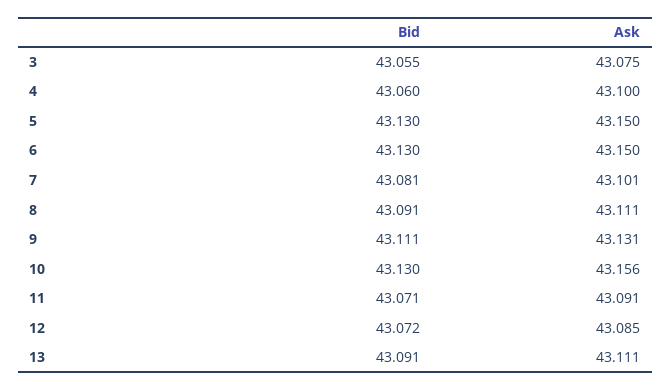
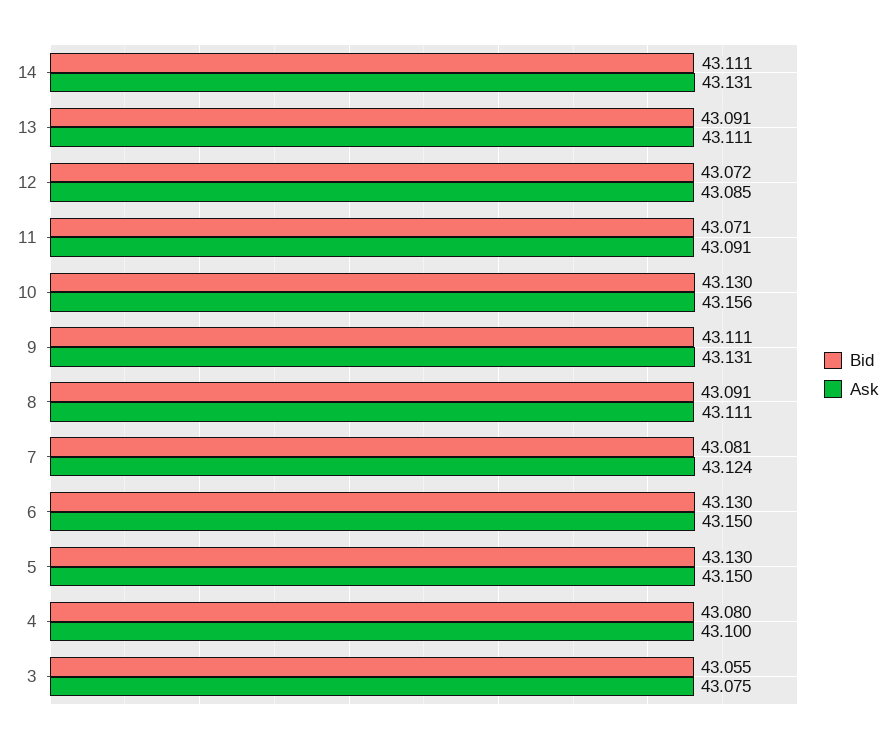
Bid, 4: 43.06 -> 43.08
Ask, 7: 43.101 -> 43.124
Bid, 14: none -> 43.111
Ask, 14: none -> 43.131

